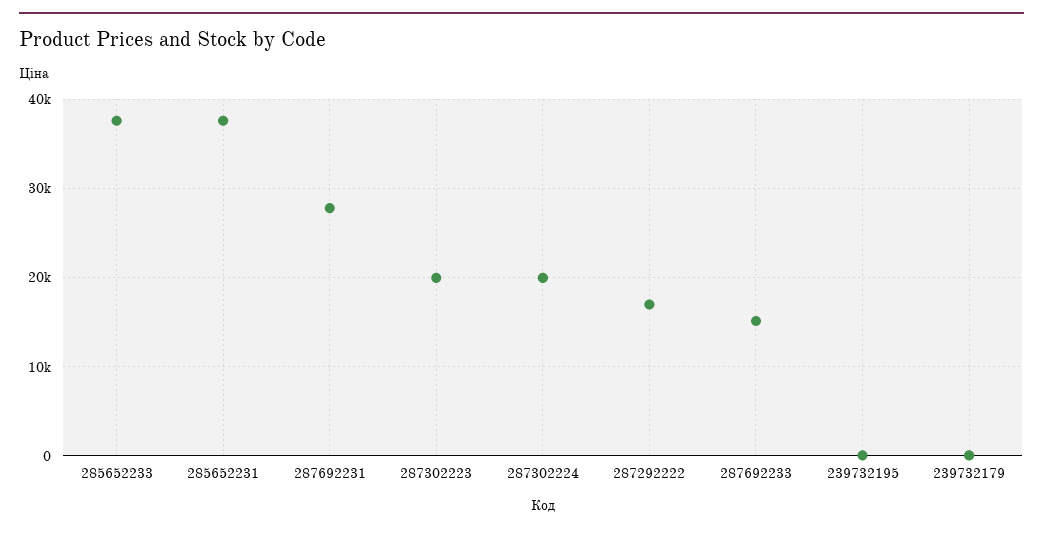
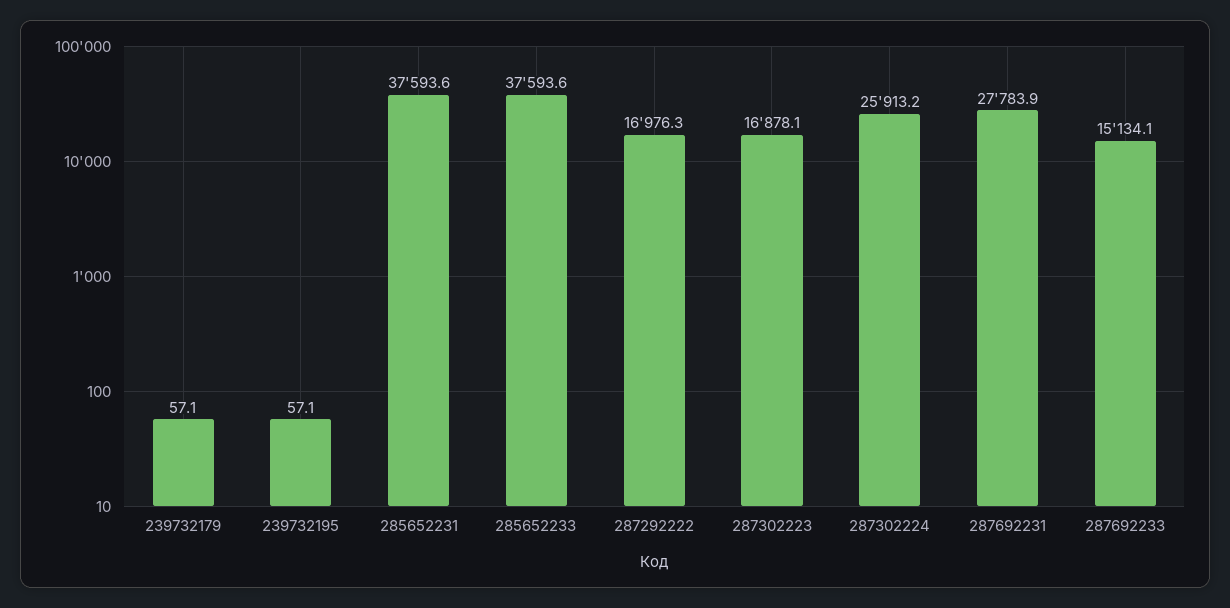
287302223: 20000 -> 16878.1
287302224: 20000 -> 25913.2

